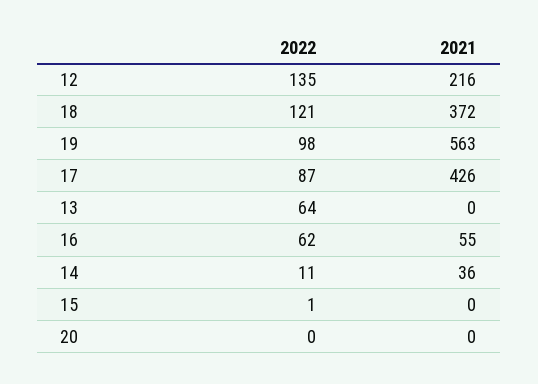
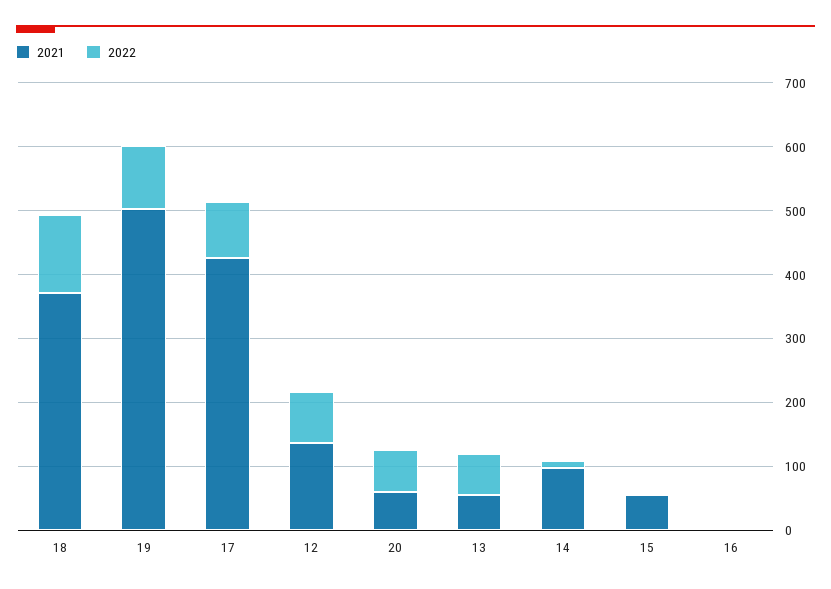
2022, 12: 135 -> 80
2021, 12: 216 -> 140
2021, 19: 563 -> 500
2021, 13: 0 -> 60
2022, 16: 62 -> 0
2021, 16: 55 -> 0
2021, 14: 36 -> 100
2021, 15: 0 -> 60
2022, 20: 0 -> 60
2021, 20: 0 -> 60

